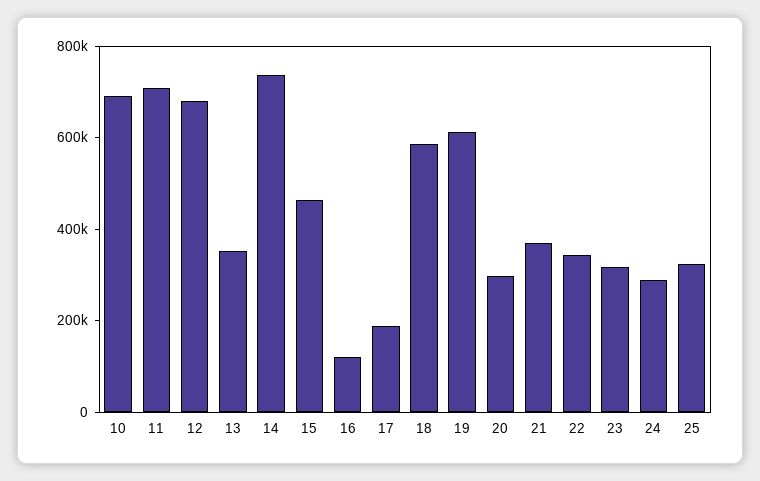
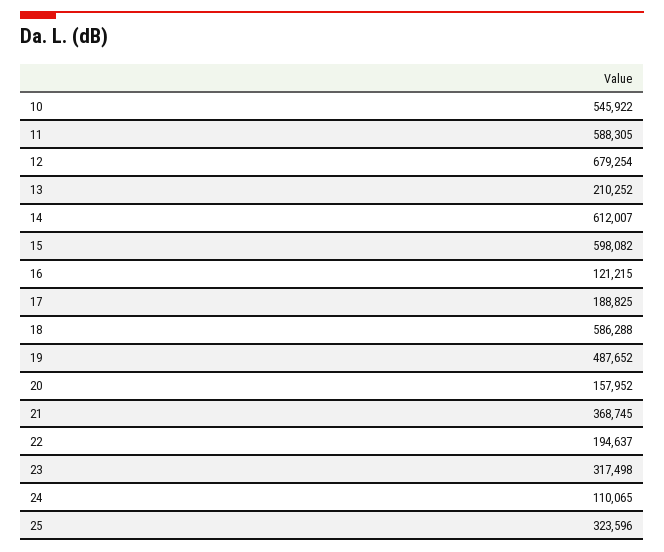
10: 700000 -> 545922
11: 700000 -> 588305
13: 350000 -> 210252
14: 750000 -> 612007
15: 450000 -> 598082
19: 600000 -> 487652
20: 300000 -> 157952
22: 350000 -> 194637
24: 300000 -> 110065

